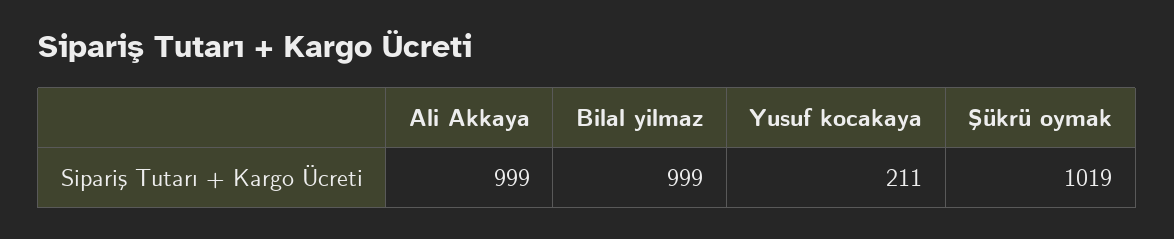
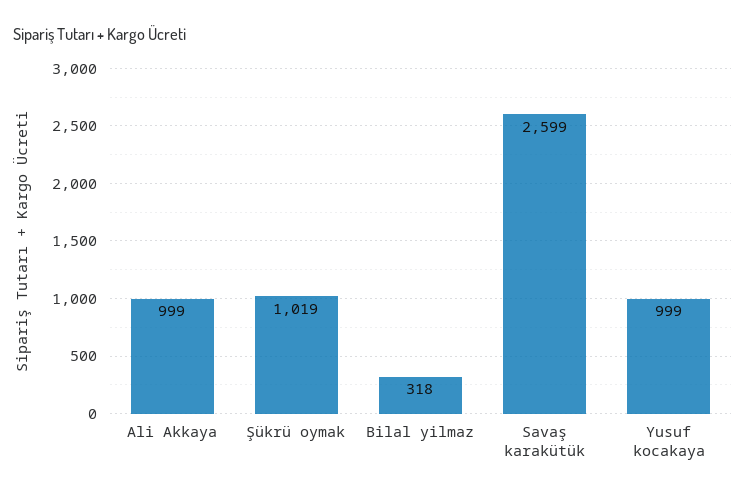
Bilal yilmaz: 999 -> 318
Yusuf kocakaya: 211 -> 999
Savaş karakütük: none -> 2599

